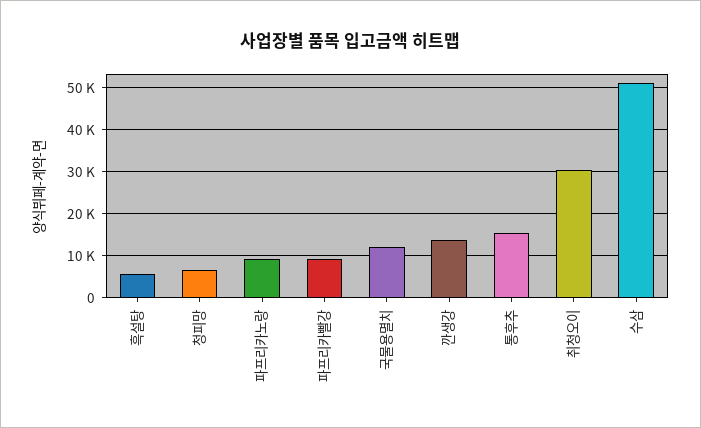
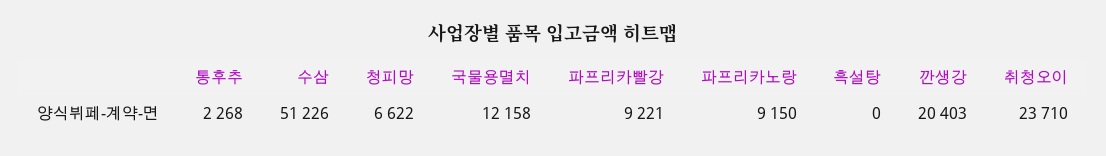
흑설탕: 6000 -> 0
깐생강: 14000 -> 20403
통후추: 16000 -> 2268
취청오이: 30000 -> 23710

